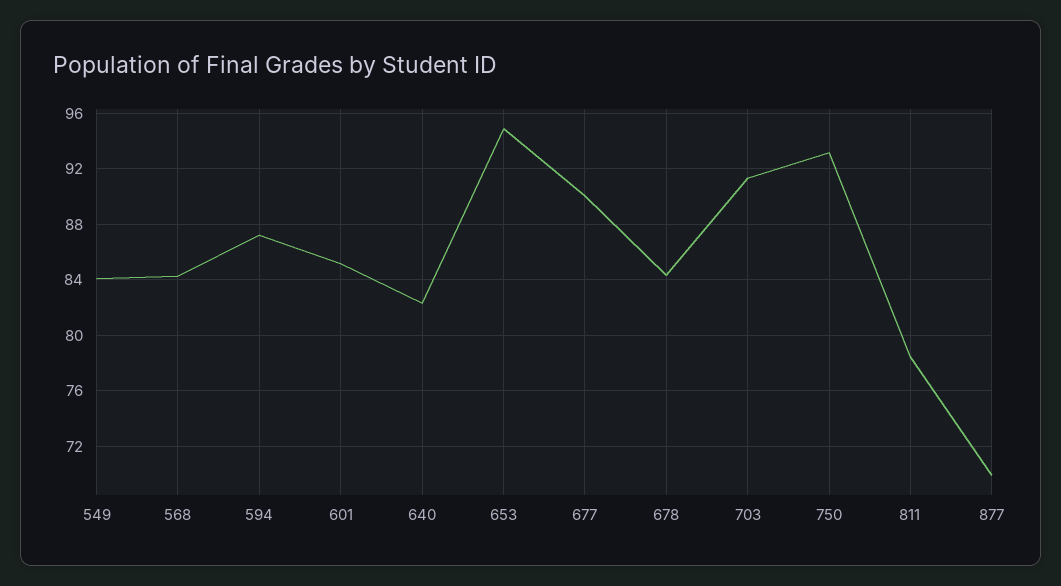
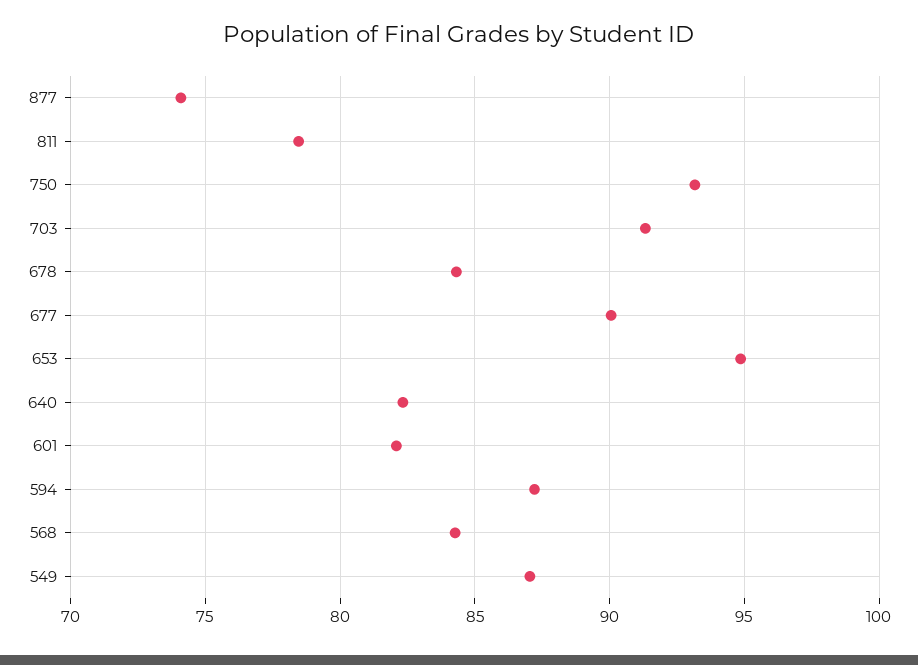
549: 84 -> 87
601: 85 -> 82
877: 70 -> 74

